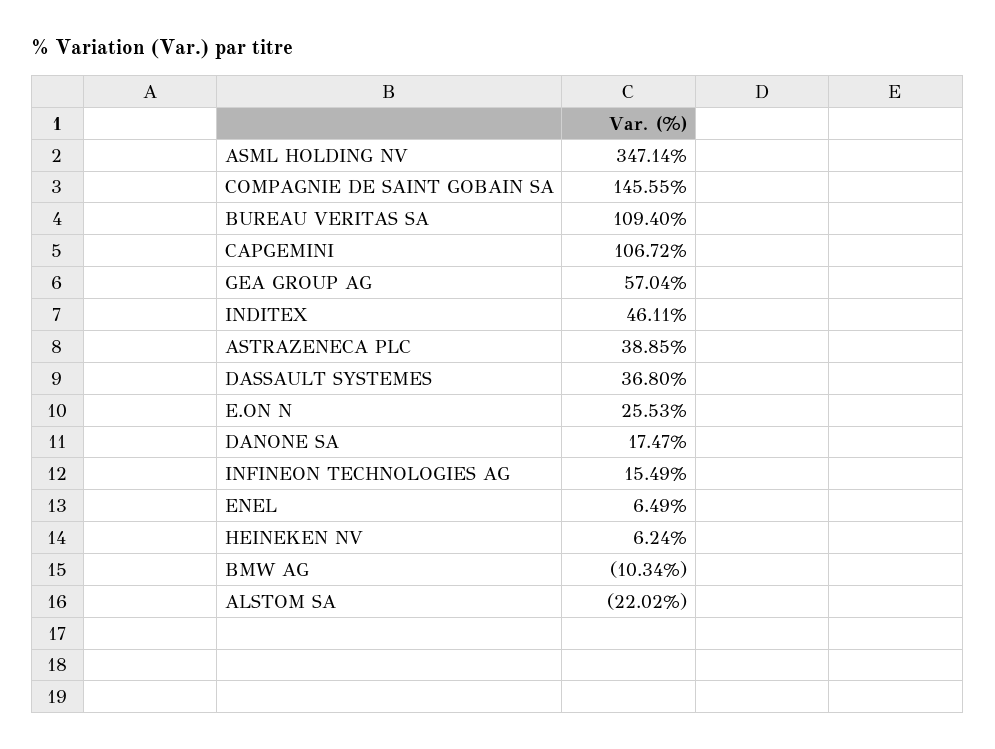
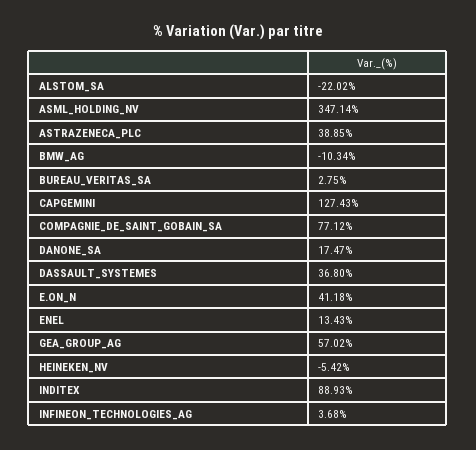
COMPAGNIE DE SAINT GOBAIN SA: 145.55 -> 77.12
BUREAU VERITAS SA: 109.4 -> 2.75
CAPGEMINI: 106.72 -> 127.43
GEA GROUP AG: 57.04 -> 57.02
INDITEX: 46.11 -> 88.93
E.ON N: 25.53 -> 41.18
INFINEON TECHNOLOGIES AG: 15.49 -> 3.68
ENEL: 6.49 -> 13.43
HEINEKEN NV: 6.24 -> -5.42

